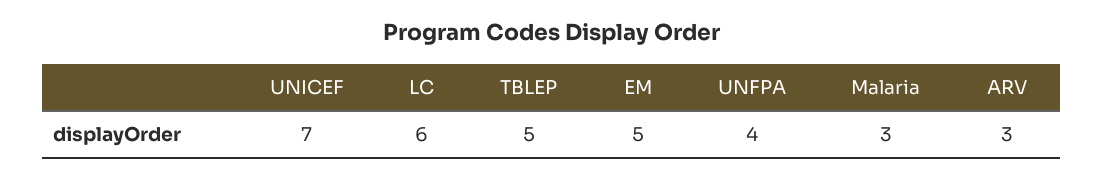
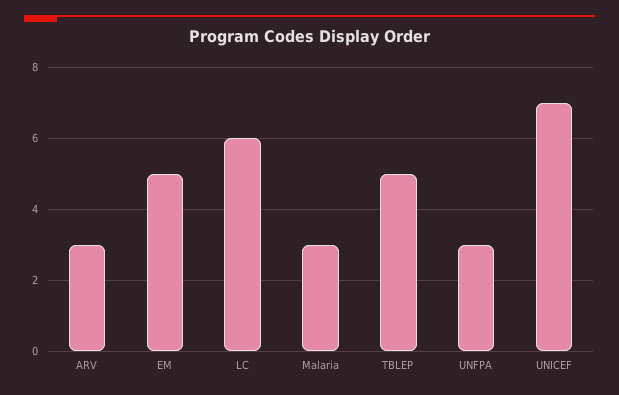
UNFPA: 4 -> 3

